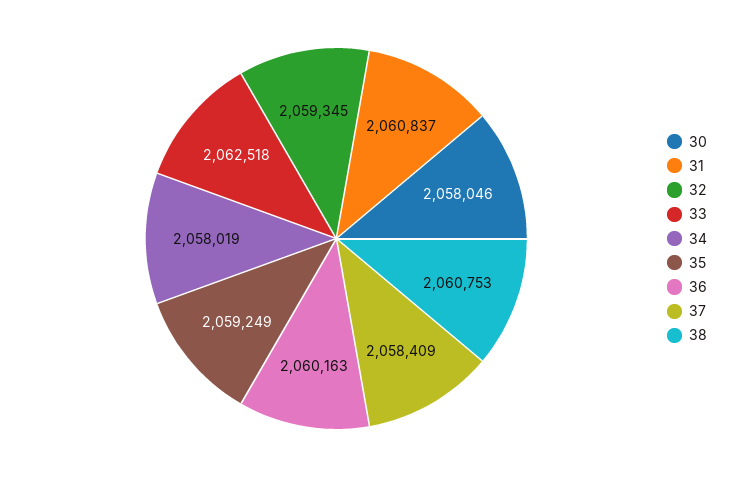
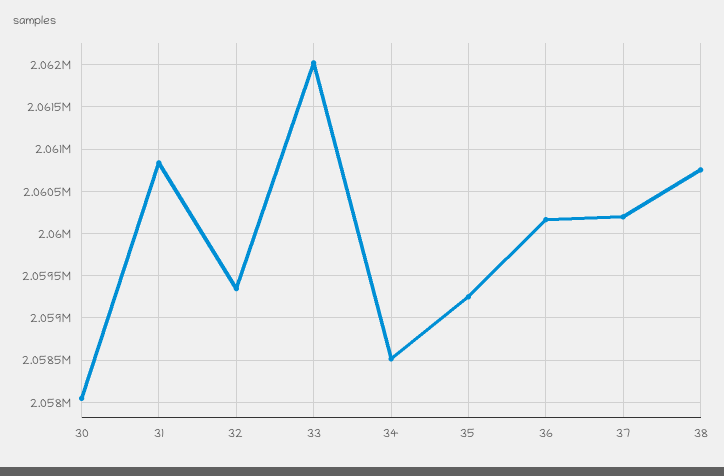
33: 2062518 -> 2062000
34: 2058019 -> 2058500
37: 2058409 -> 2060200

